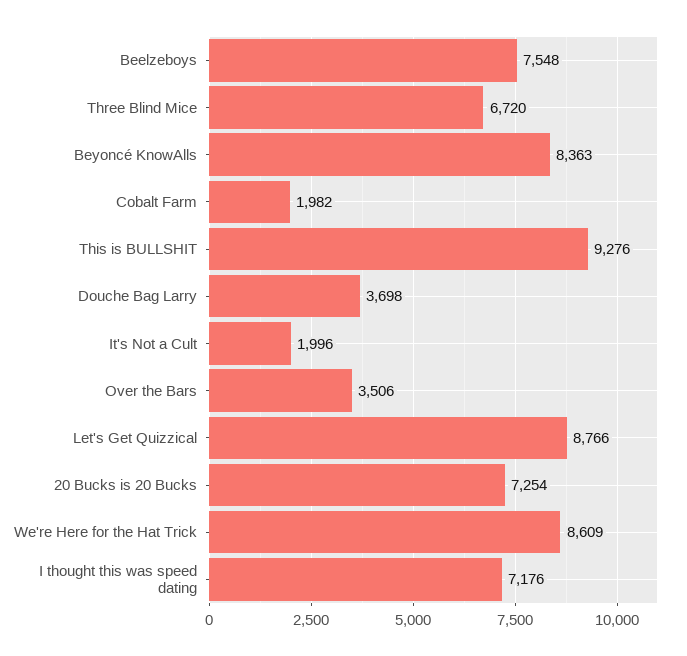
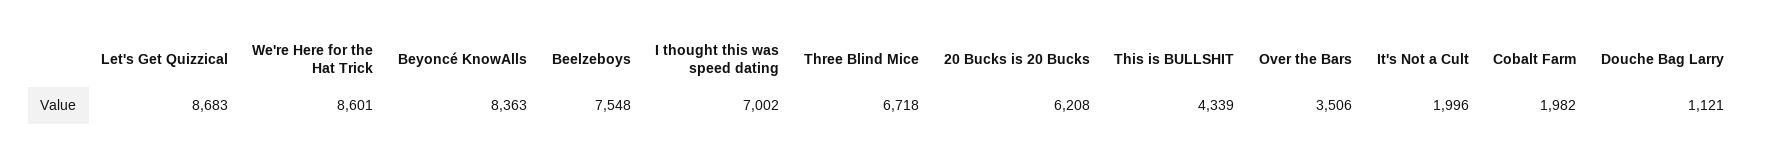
Three Blind Mice: 6720 -> 6718
This is BULLSHIT: 9276 -> 4339
Douche Bag Larry: 3698 -> 1121
Let's Get Quizzical: 8766 -> 8683
20 Bucks is 20 Bucks: 7254 -> 6208
We're Here for the Hat Trick: 8609 -> 8601
I thought this was speed dating: 7176 -> 7002

